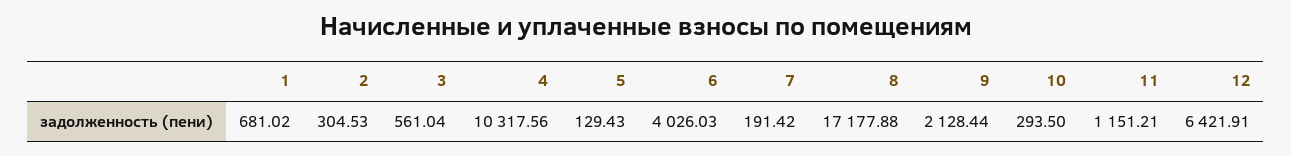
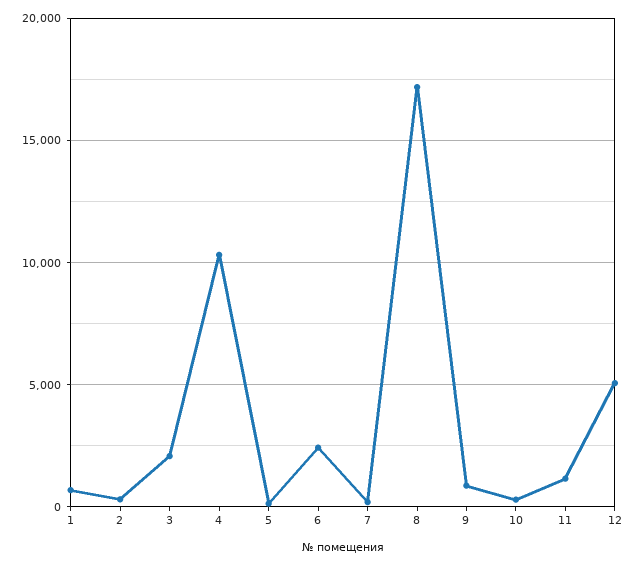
3: 561.04 -> 2000
6: 4026.03 -> 2500
9: 2128.44 -> 1000
12: 6421.91 -> 5000

